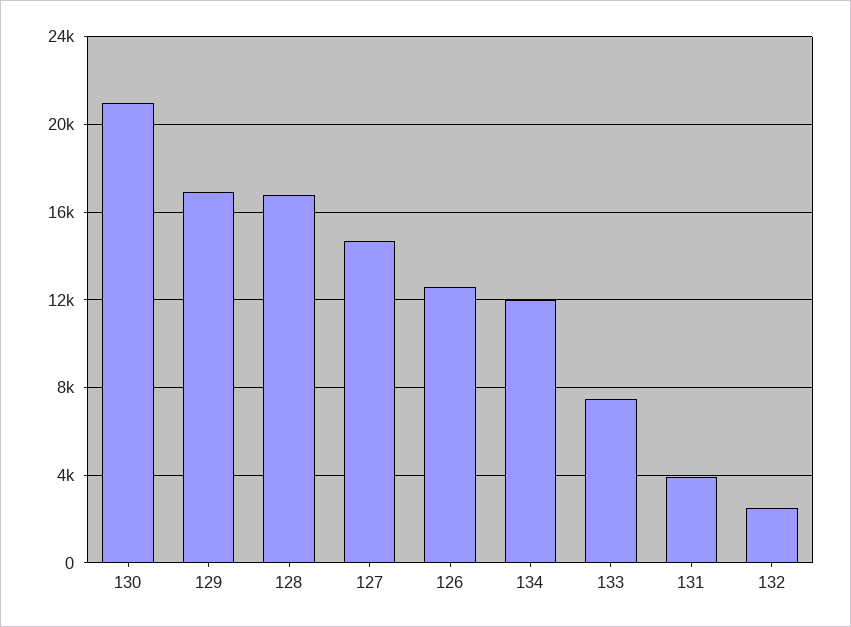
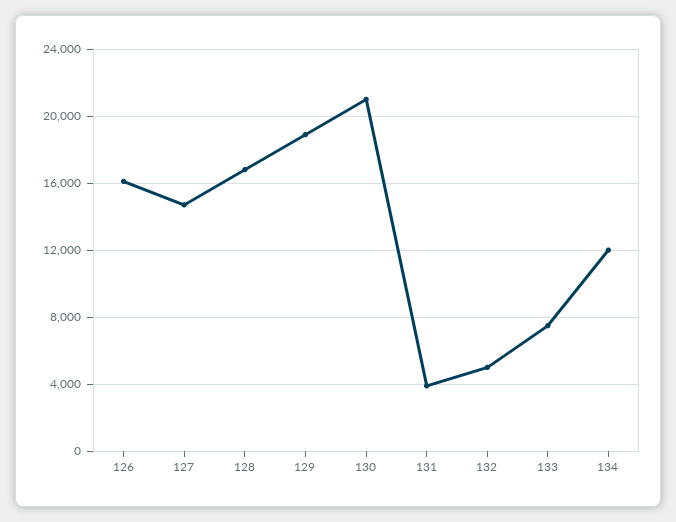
129: 17000 -> 19000
126: 12500 -> 16000
132: 2500 -> 5000

